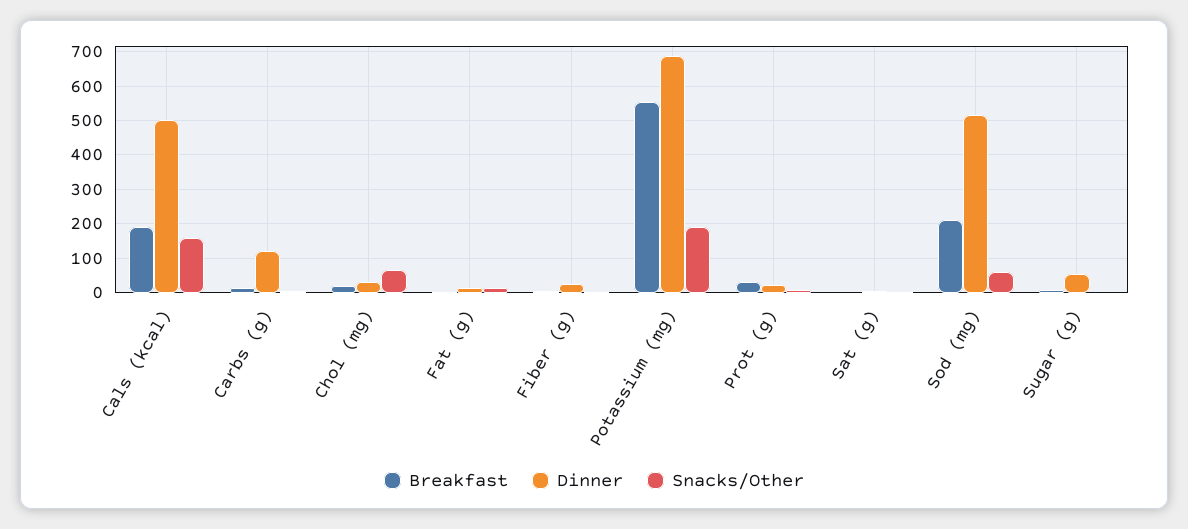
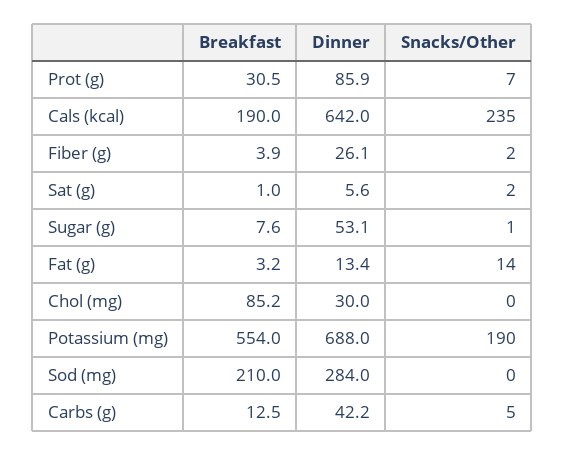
Dinner, Cals (kcal): 500 -> 642
Snacks/Other, Cals (kcal): 160 -> 235
Dinner, Carbs (g): 120 -> 42.2
Breakfast, Chol (mg): 20 -> 85.2
Snacks/Other, Chol (mg): 60 -> 0
Dinner, Prot (g): 20 -> 85.9
Dinner, Sod (mg): 520 -> 284
Snacks/Other, Sod (mg): 60 -> 0

